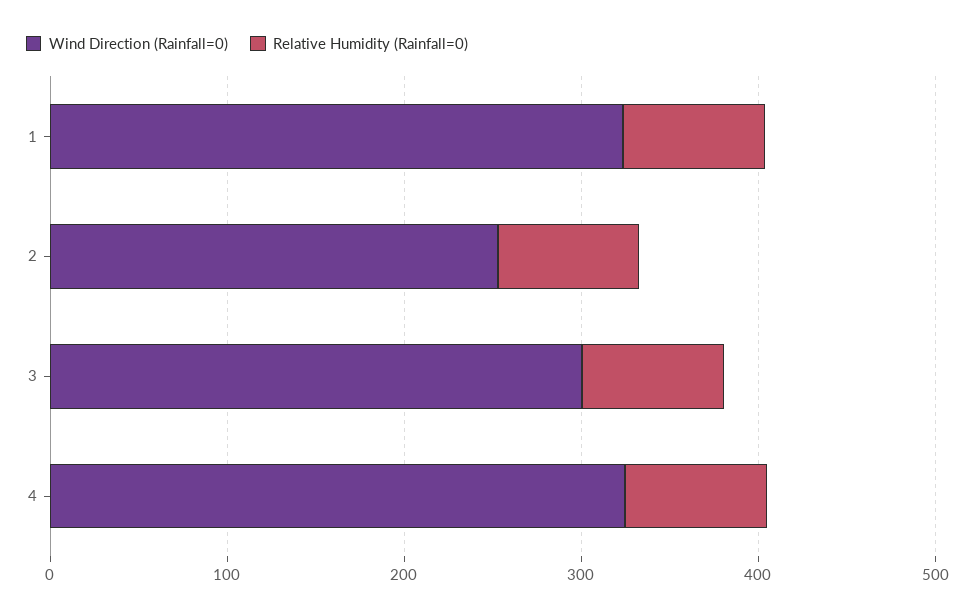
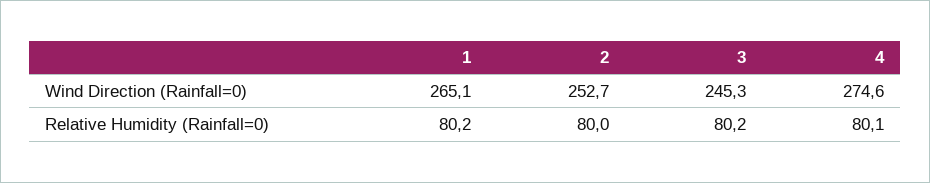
Wind Direction (Rainfall=0), 1: 320 -> 265.1
Wind Direction (Rainfall=0), 3: 300 -> 245.3
Wind Direction (Rainfall=0), 4: 320 -> 274.6

